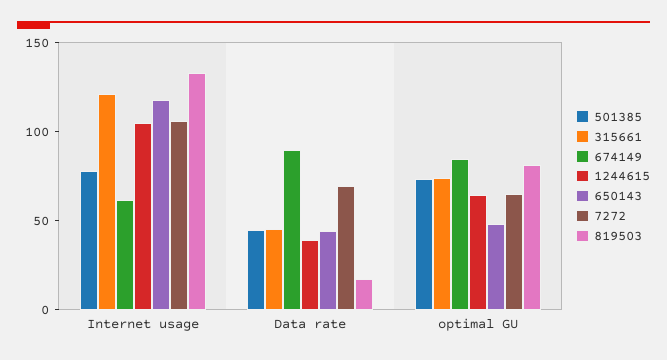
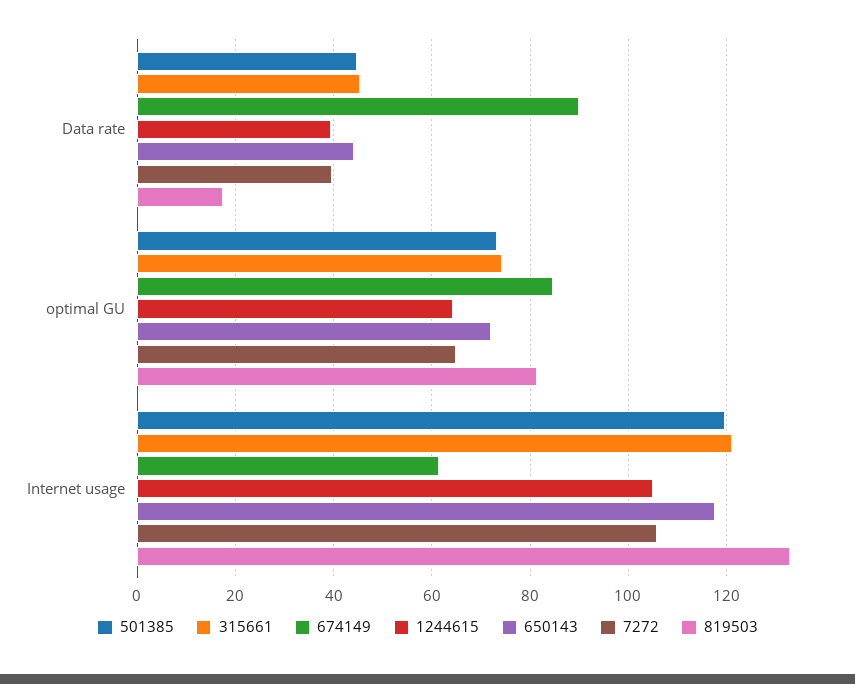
501385, Internet usage: 80 -> 120
7272, Data rate: 70 -> 40
650143, optimal GU: 50 -> 72

